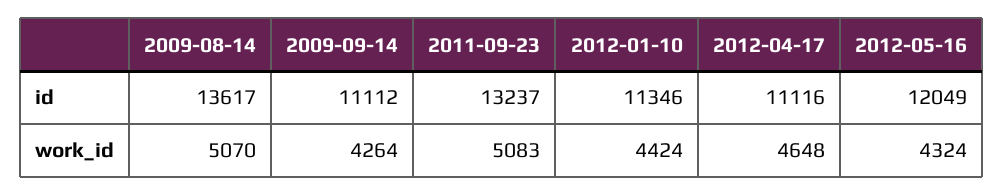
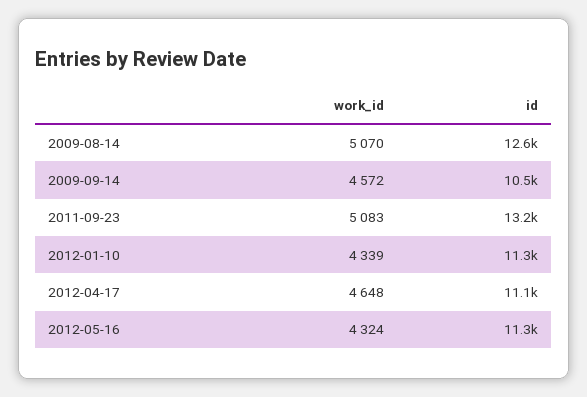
2009-08-14, id: 13617 -> 12600
2009-09-14, id: 11112 -> 10500
2012-05-16, id: 12049 -> 11300
2009-09-14, work_id: 4264 -> 4572
2012-01-10, work_id: 4424 -> 4339

